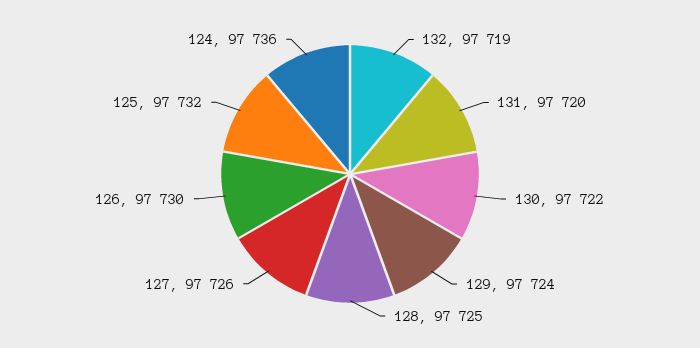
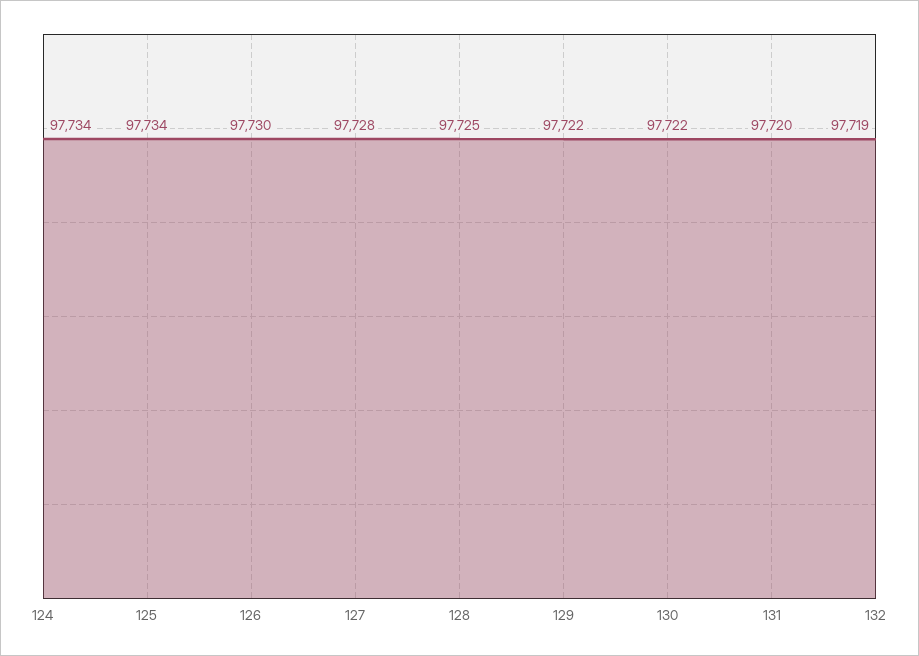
129: 97724 -> 97722
127: 97726 -> 97728
125: 97732 -> 97734
124: 97736 -> 97734

